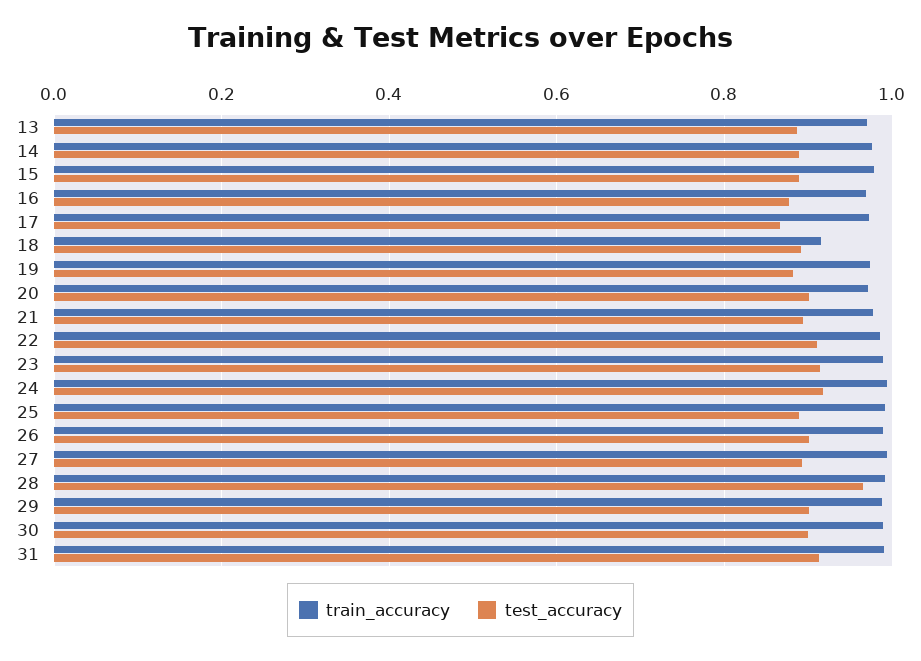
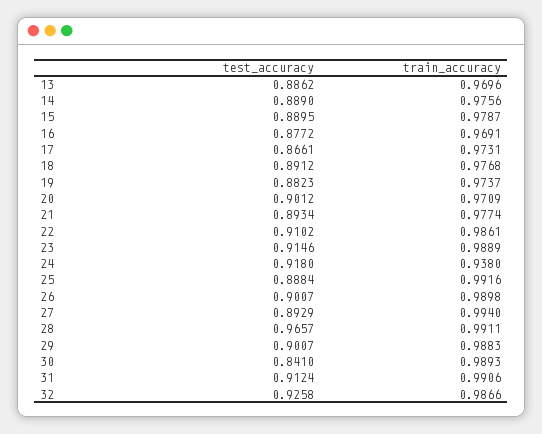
train_accuracy, 18: 0.92 -> 0.9768
train_accuracy, 24: 1 -> 0.938
test_accuracy, 30: 0.9 -> 0.841
test_accuracy, 32: none -> 0.9258
train_accuracy, 32: none -> 0.9866

